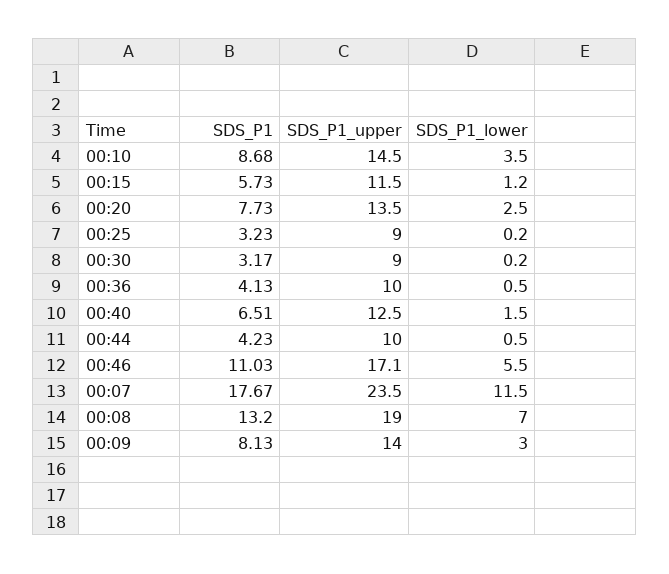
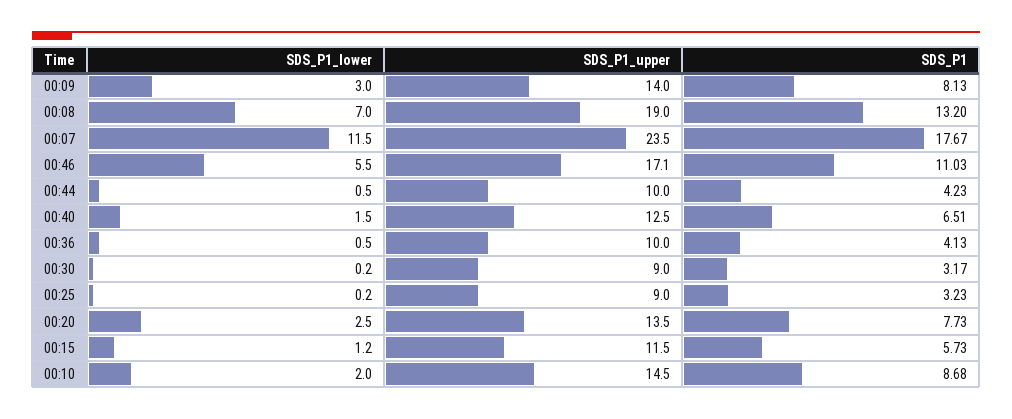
SDS_P1_lower, 00:10: 3.5 -> 2

